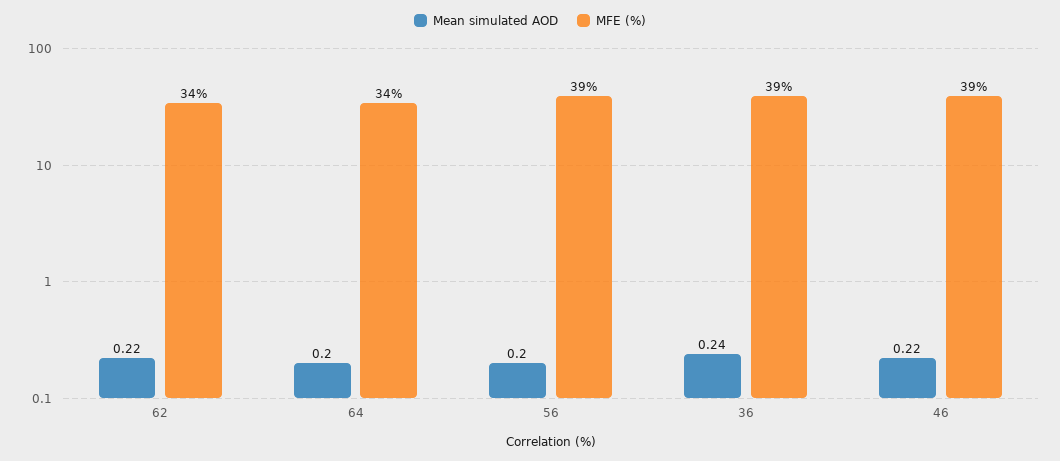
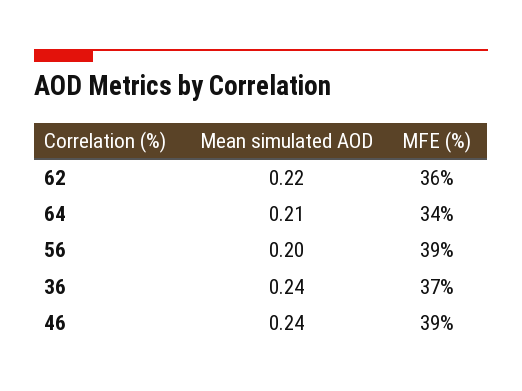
MFE (%), 62: 34 -> 36
Mean simulated AOD, 64: 0.2 -> 0.21
MFE (%), 36: 39 -> 37
Mean simulated AOD, 46: 0.22 -> 0.24

